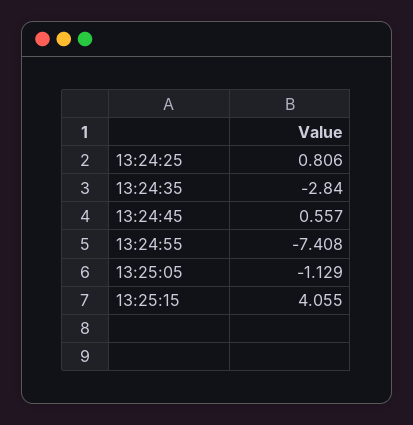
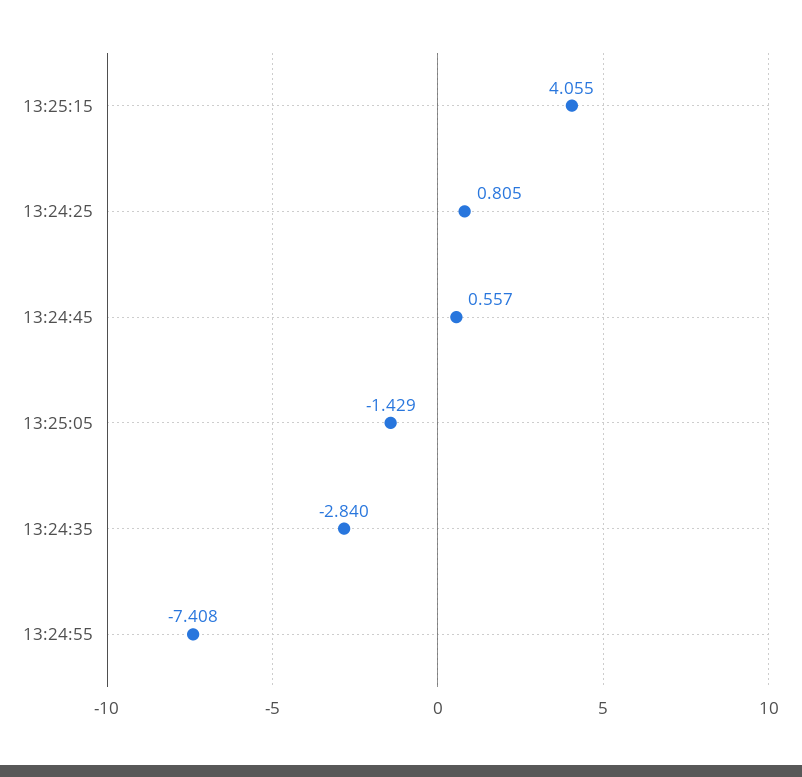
13:24:25: 0.806 -> 0.805
13:25:05: -1.129 -> -1.429

